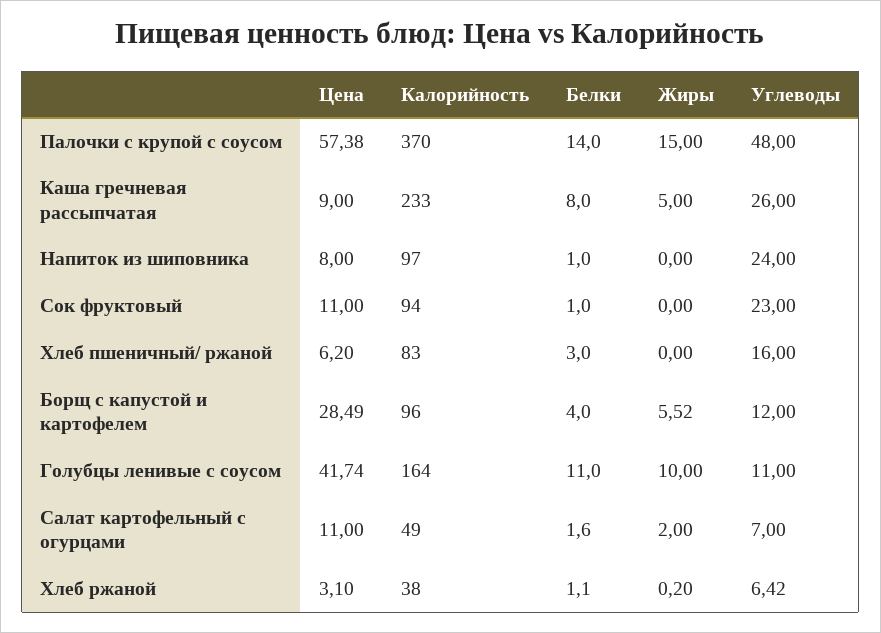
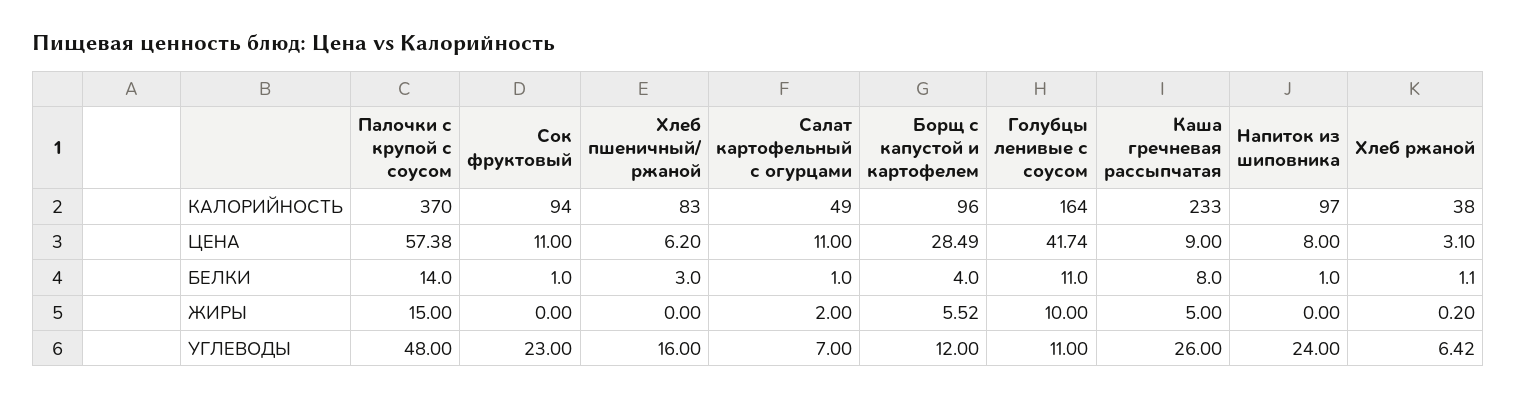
Белки, Салат картофельный с огурцами: 1.6 -> 1

